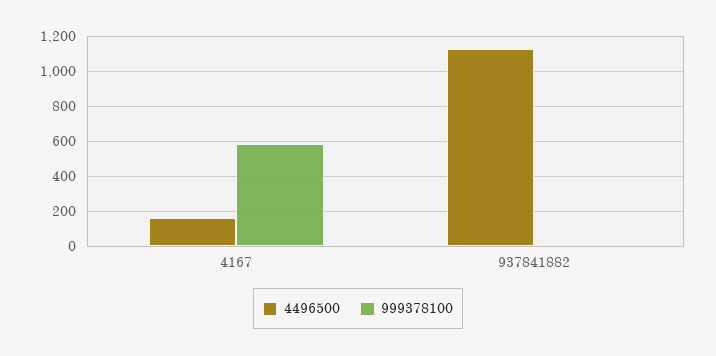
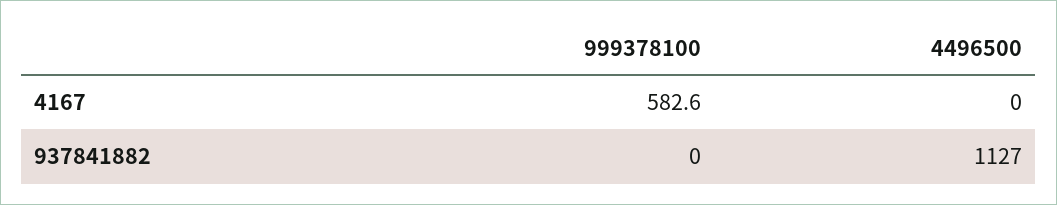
4496500, 4167: 150 -> 0

